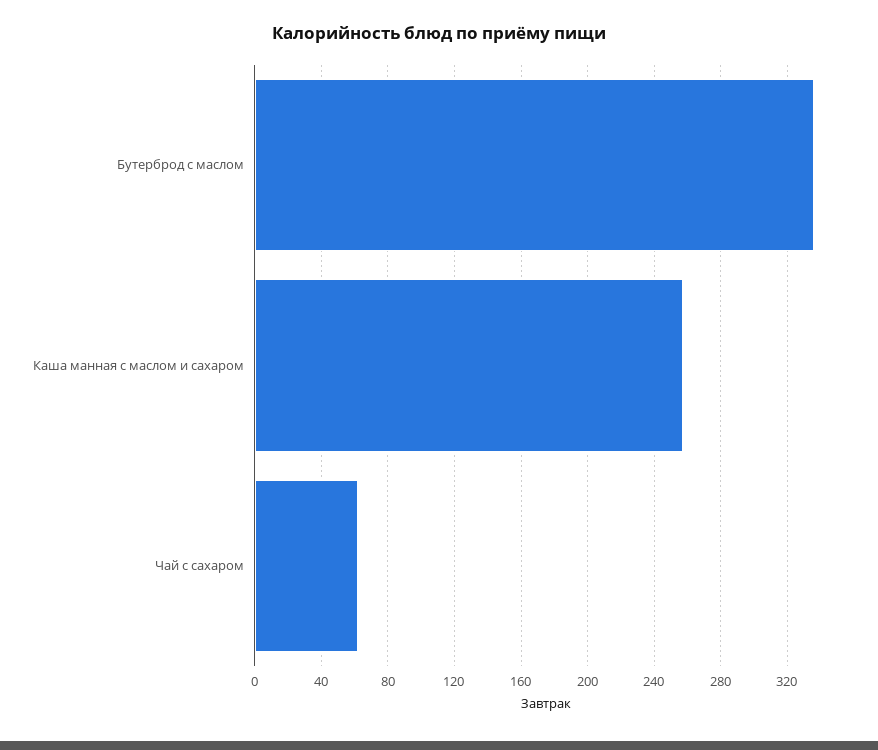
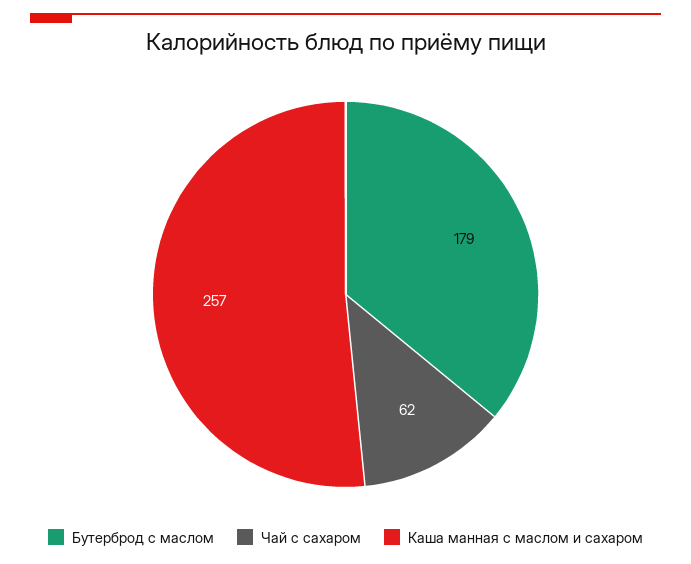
Бутерброд с маслом: 335 -> 179

